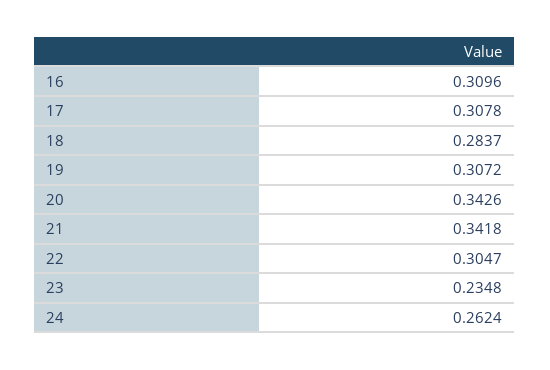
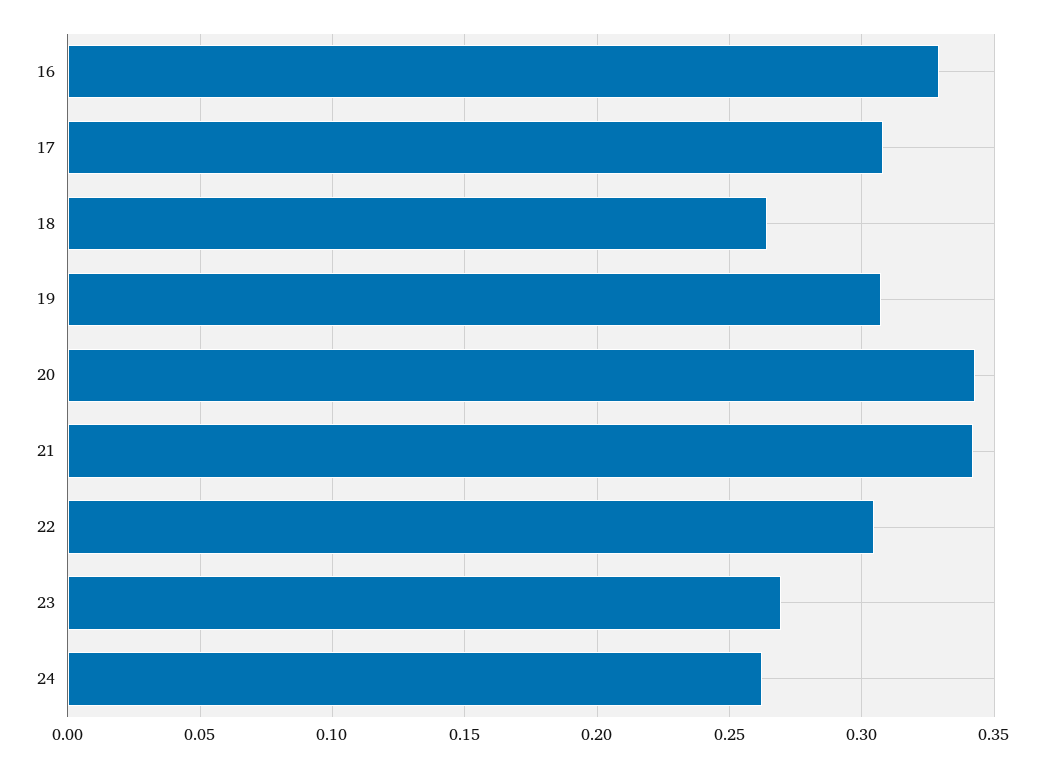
16: 0.3096 -> 0.33
18: 0.2837 -> 0.265
23: 0.2348 -> 0.27

